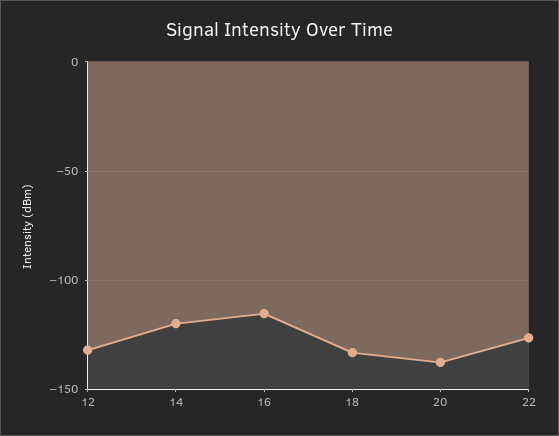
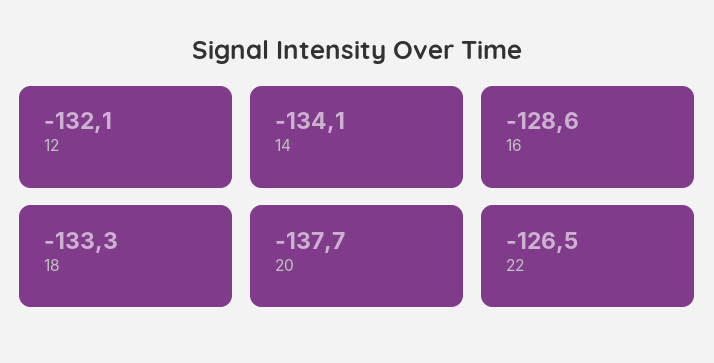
14: -120 -> -134.1
16: -115 -> -128.6

